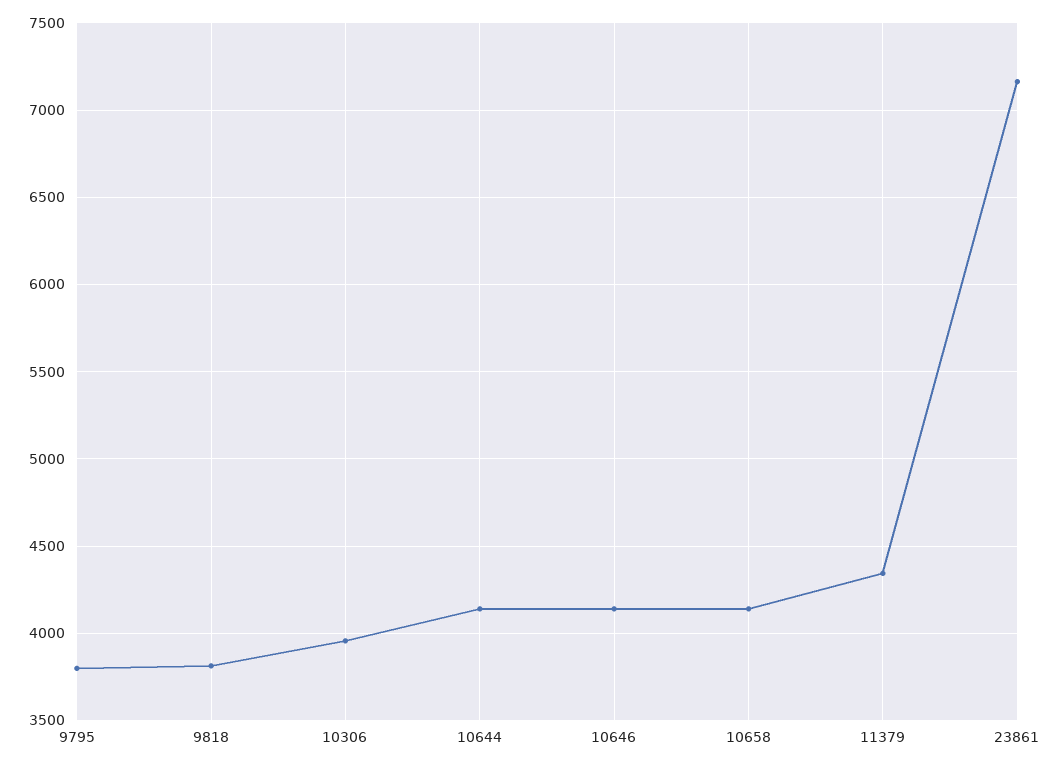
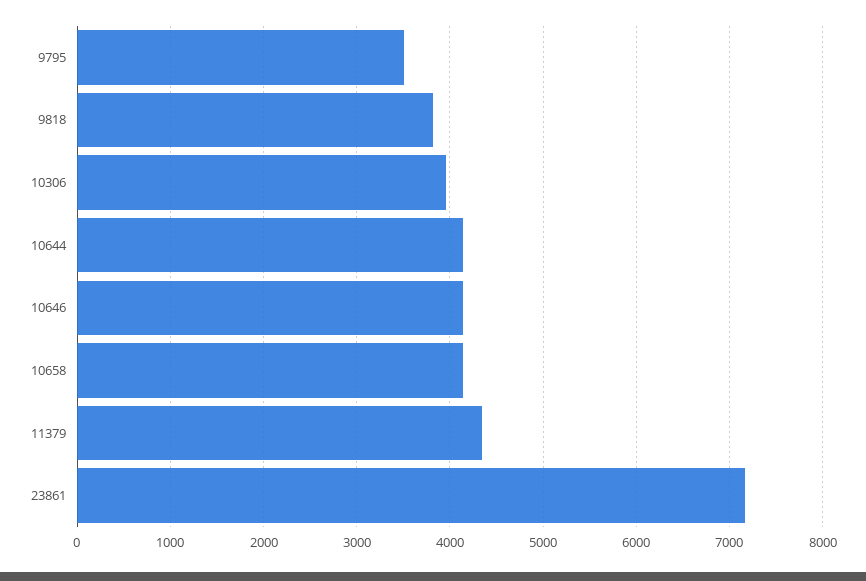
9795: 3800 -> 3500

